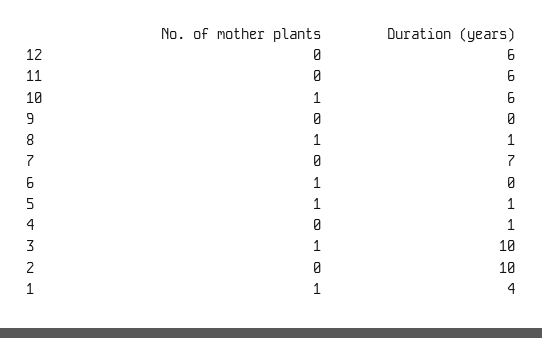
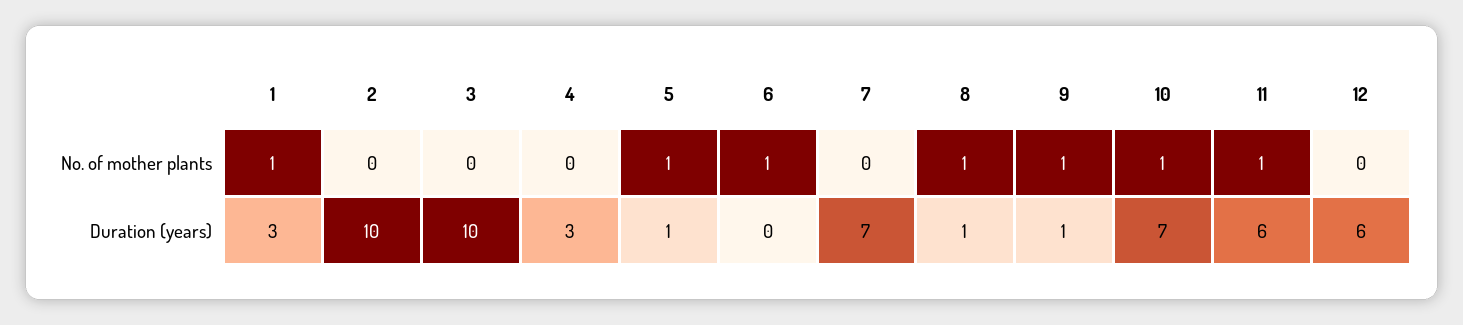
No. of mother plants, 11: 0 -> 1
Duration (years), 10: 6 -> 7
No. of mother plants, 9: 0 -> 1
Duration (years), 9: 0 -> 1
Duration (years), 4: 1 -> 3
No. of mother plants, 3: 1 -> 0
Duration (years), 1: 4 -> 3

